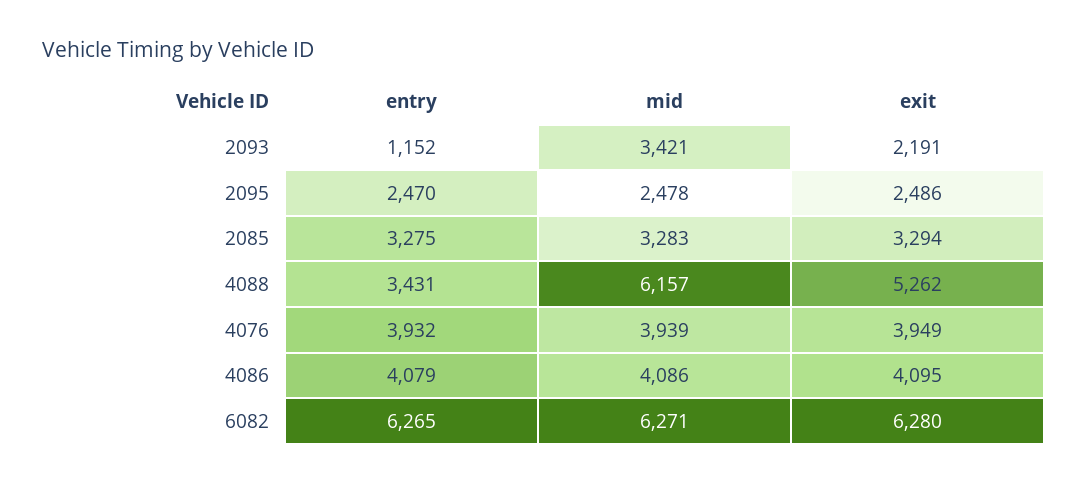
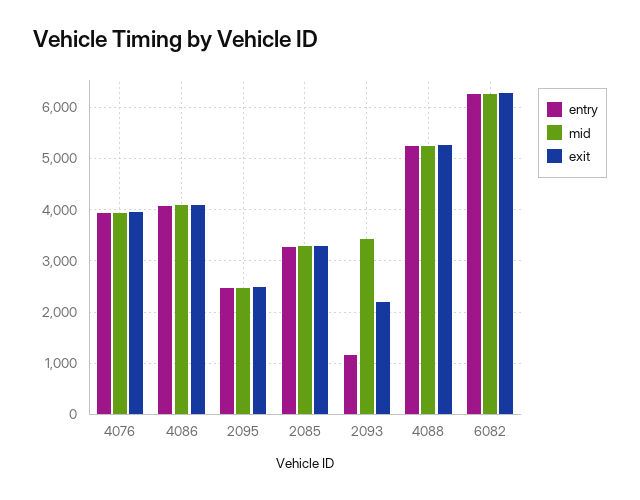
entry, 4088: 3431 -> 5200
mid, 4088: 6157 -> 5200

